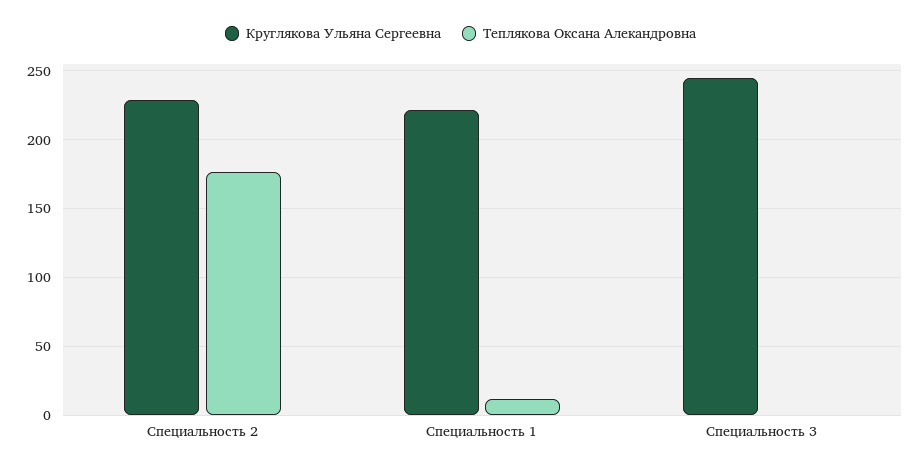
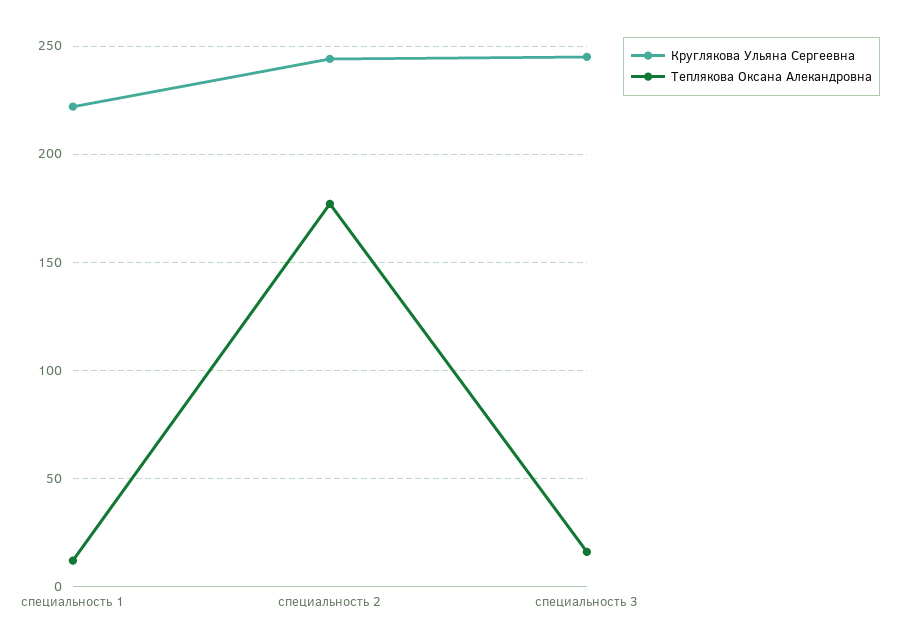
Круглякова Ульяна Сергеевна, Специальность 2: 230 -> 245
Теплякова Оксана Алекандровна, Специальность 3: 0 -> 15

